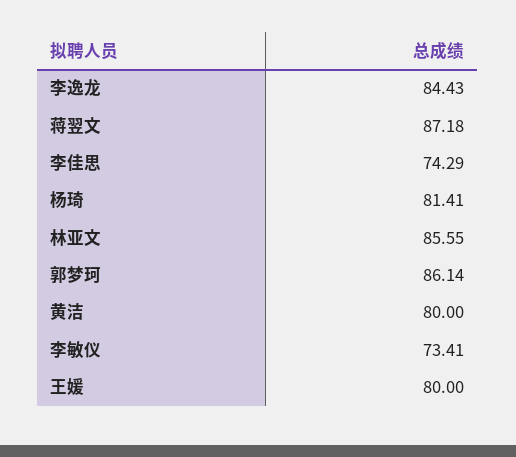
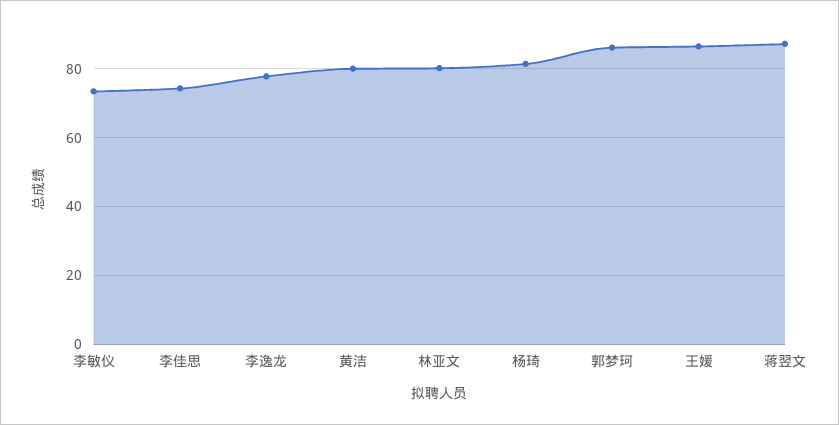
李逸龙: 84.43 -> 78
林亚文: 85.55 -> 80
王媛: 80 -> 86

